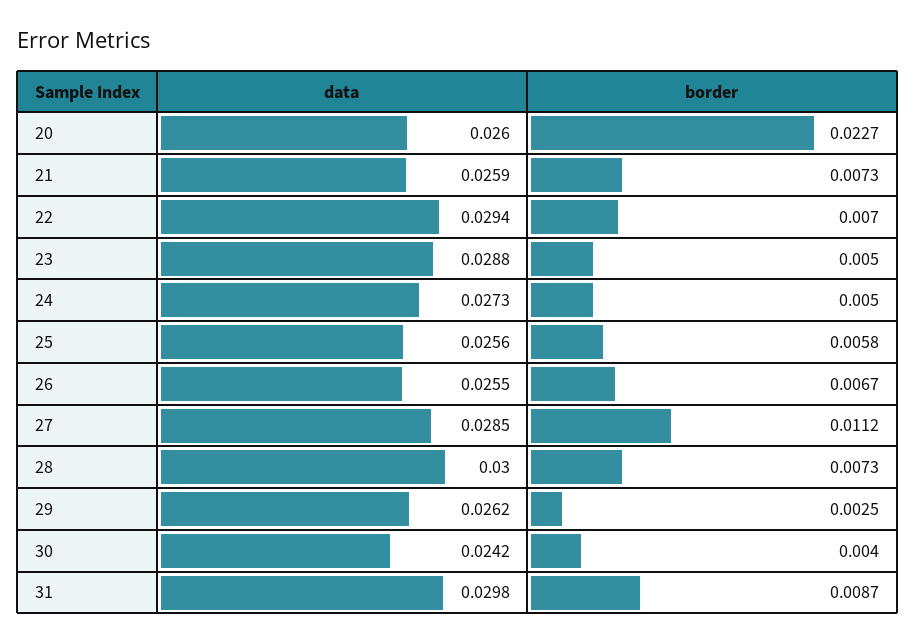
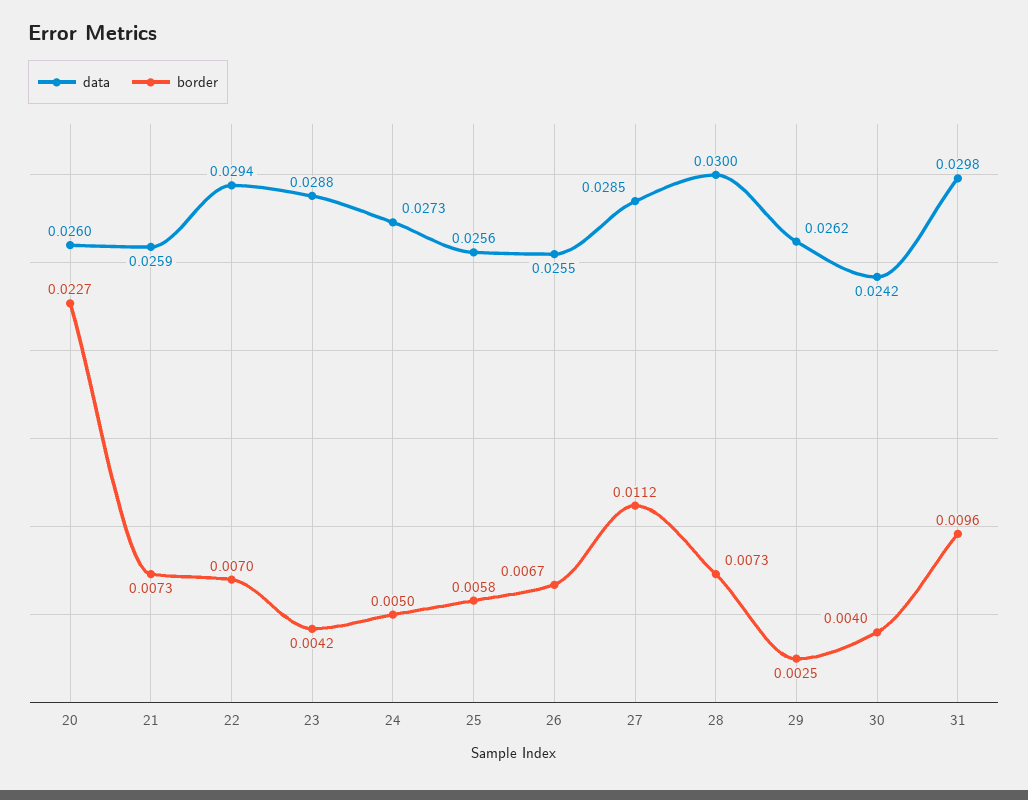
border, 23: 0.005 -> 0.0042
border, 31: 0.0087 -> 0.0096

